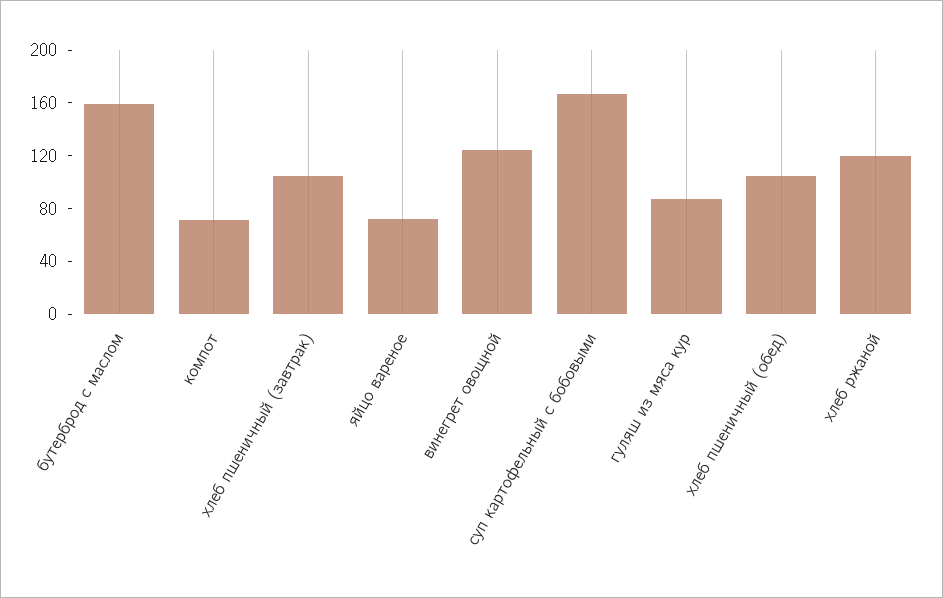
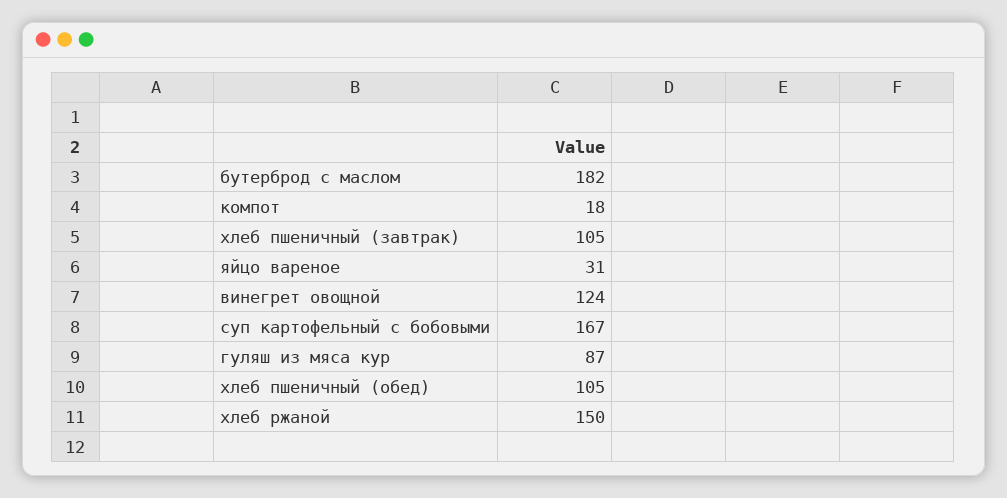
бутерброд с маслом: 160 -> 182
компот: 70 -> 18
яйцо вареное: 70 -> 31
хлеб ржаной: 120 -> 150

